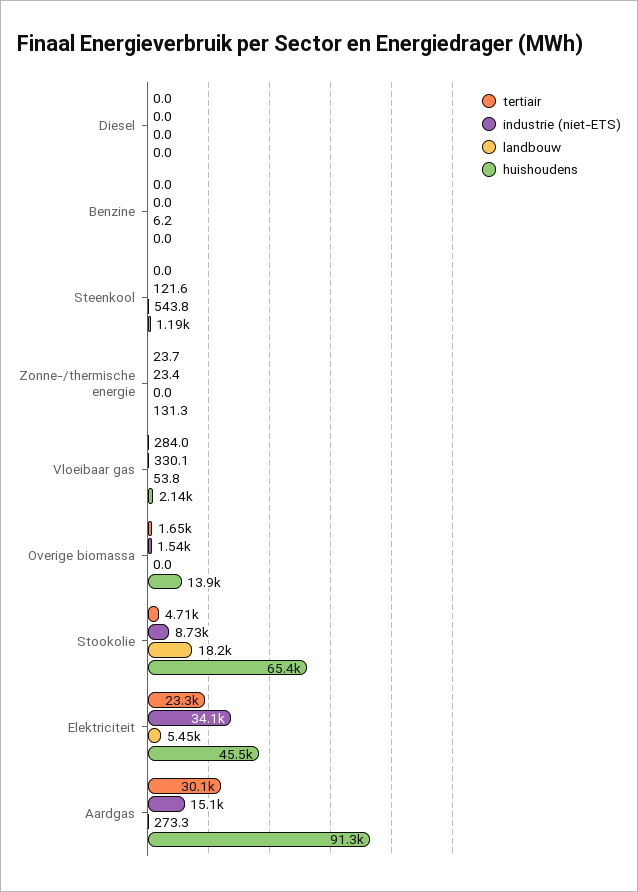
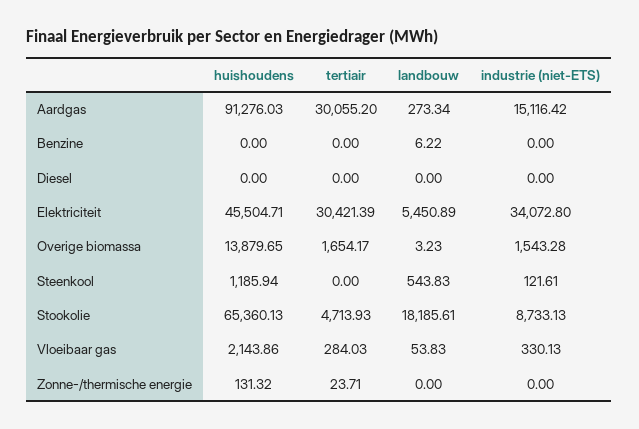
industrie (niet-ETS), Zonne-/thermische energie: 23.4 -> 0
landbouw, Overige biomassa: 0 -> 3.23
tertiair, Elektriciteit: 23300 -> 30421.39

